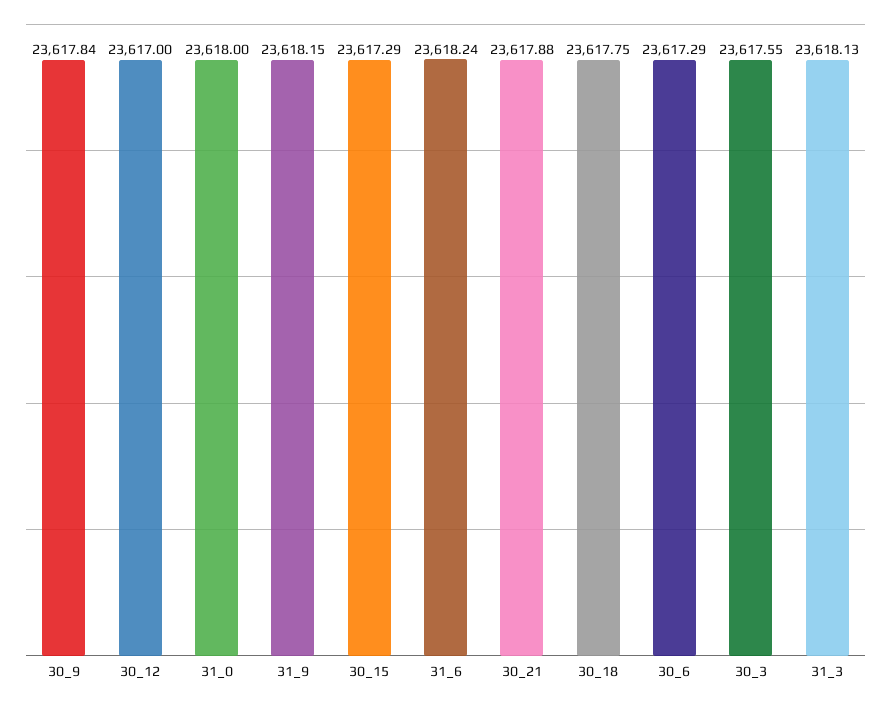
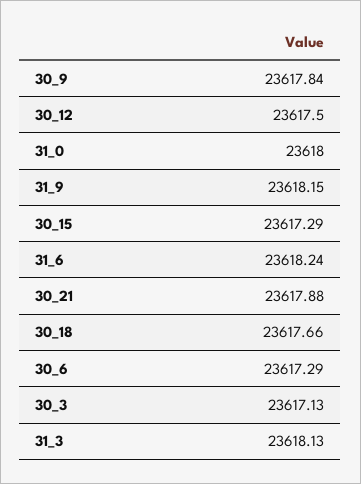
30_12: 23617 -> 23617.5
30_18: 23617.75 -> 23617.66
30_3: 23617.55 -> 23617.13

